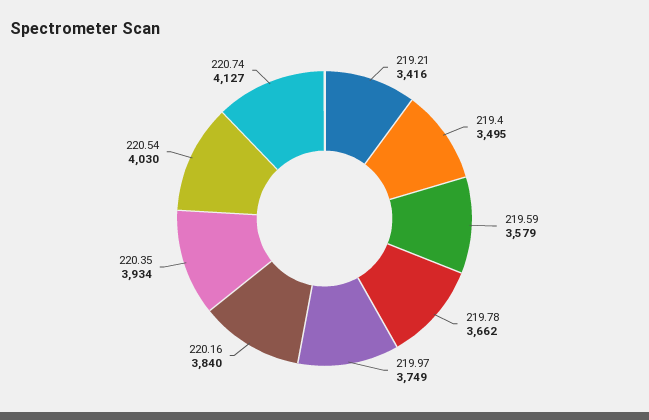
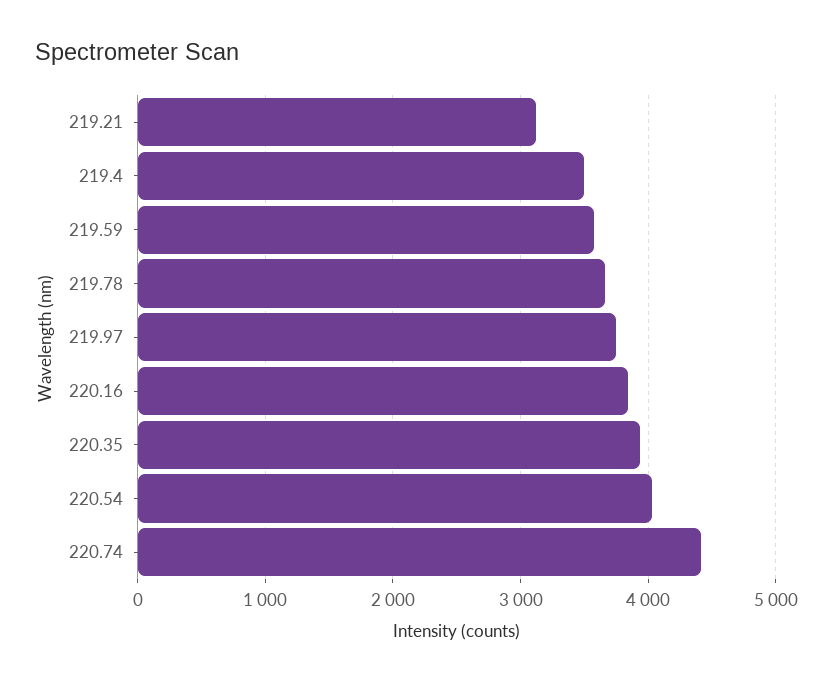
219.21: 3416 -> 3100
220.74: 4127 -> 4400

